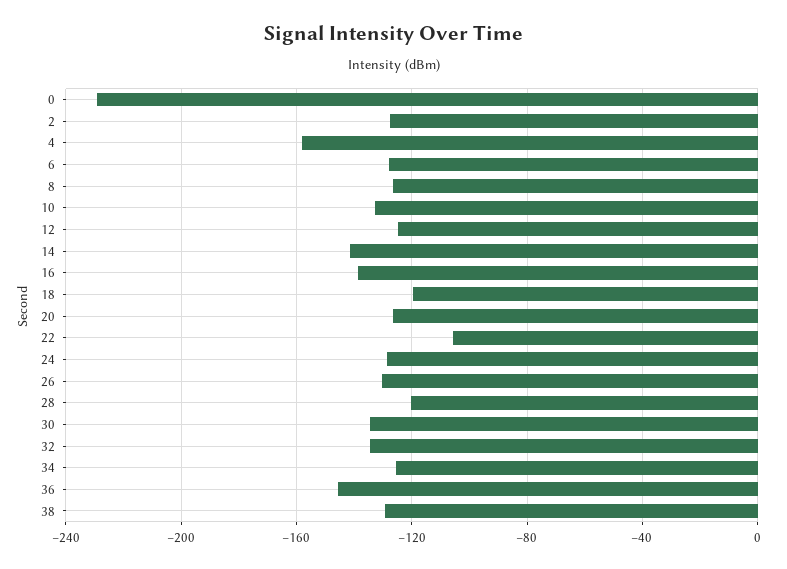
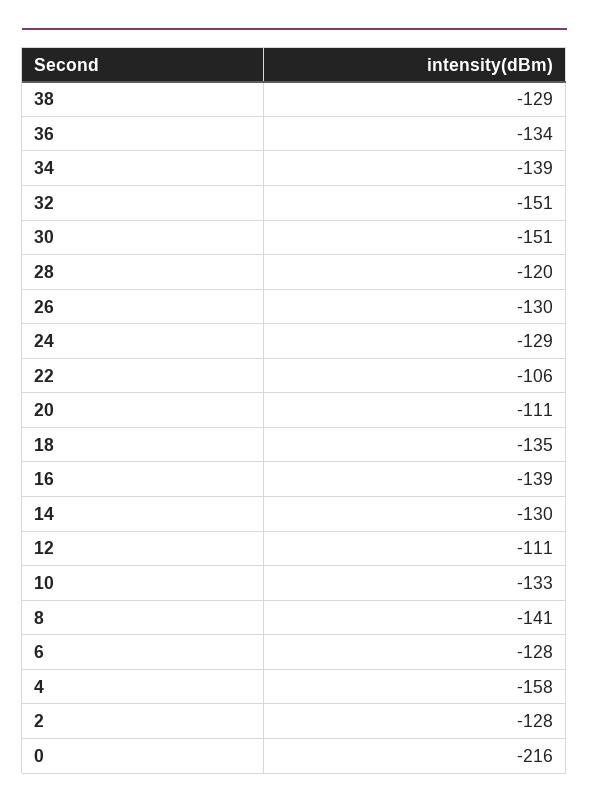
0: -230 -> -216
8: -125 -> -141
12: -125 -> -111
14: -140 -> -130
18: -120 -> -135
20: -125 -> -111
30: -135 -> -151
32: -135 -> -151
34: -125 -> -139
36: -145 -> -134

